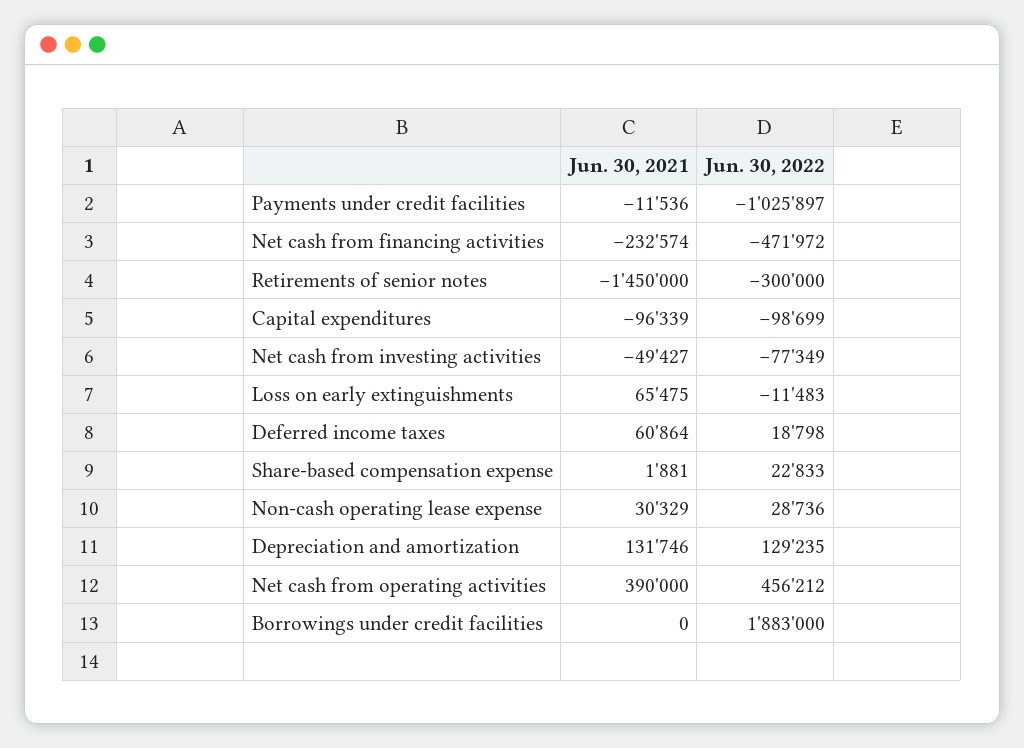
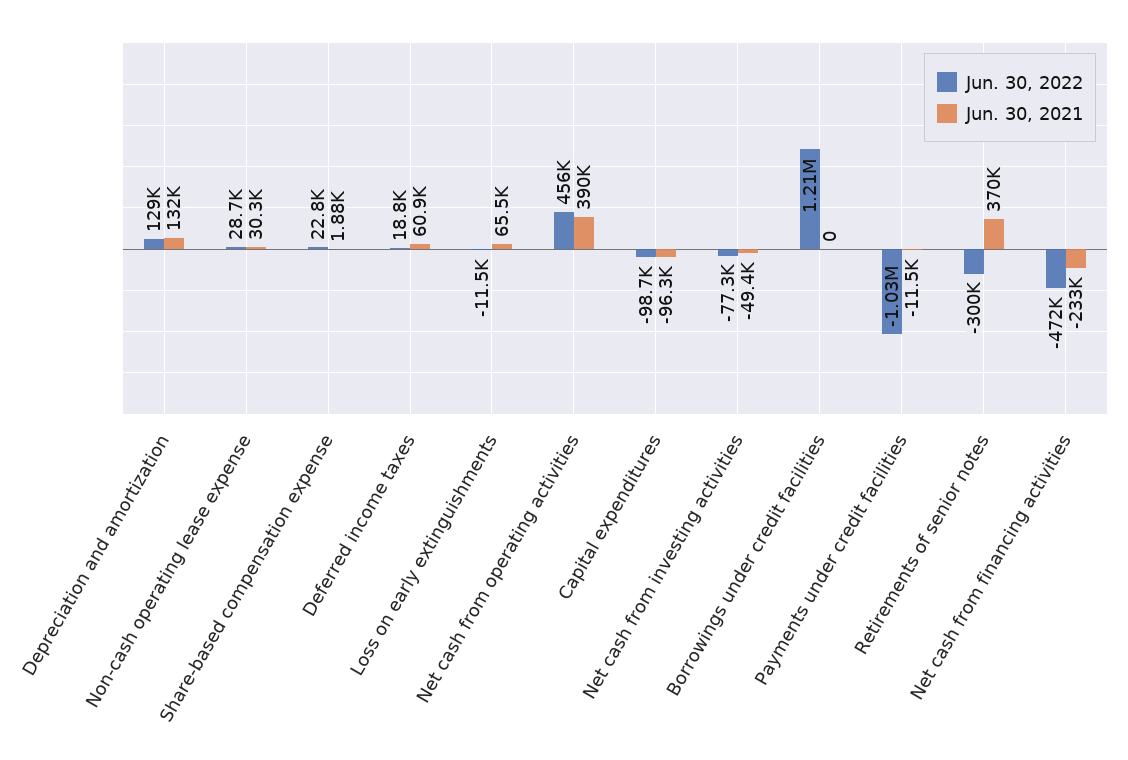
Jun. 30, 2021, Retirements of senior notes: -1450000 -> 370000
Jun. 30, 2022, Borrowings under credit facilities: 1883000 -> 1210000

